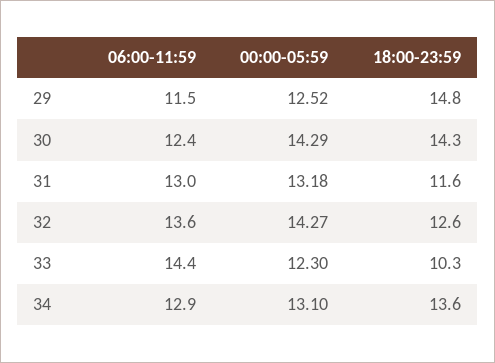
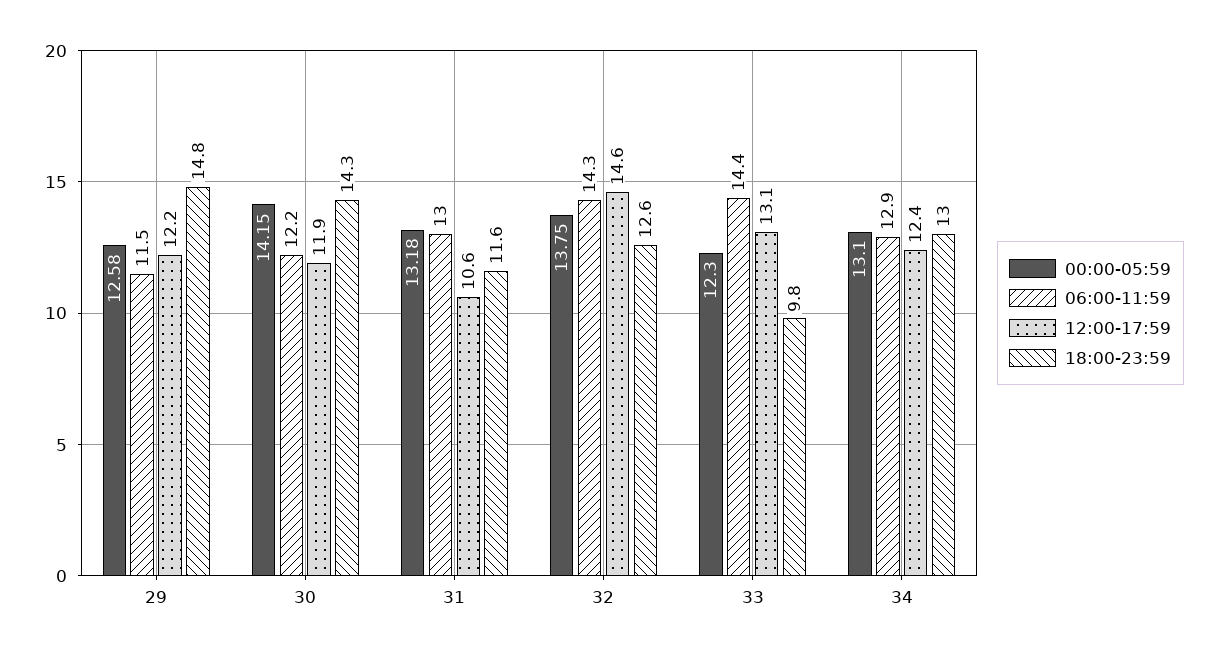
00:00-05:59, 29: 12.52 -> 12.58
06:00-11:59, 30: 12.4 -> 12.2
00:00-05:59, 30: 14.29 -> 14.15
06:00-11:59, 32: 13.6 -> 14.3
00:00-05:59, 32: 14.27 -> 13.75
18:00-23:59, 33: 10.3 -> 9.8
18:00-23:59, 34: 13.6 -> 13
12:00-17:59, 29: none -> 12.2
12:00-17:59, 30: none -> 11.9
12:00-17:59, 31: none -> 10.6
12:00-17:59, 32: none -> 14.6
12:00-17:59, 33: none -> 13.1
12:00-17:59, 34: none -> 12.4

